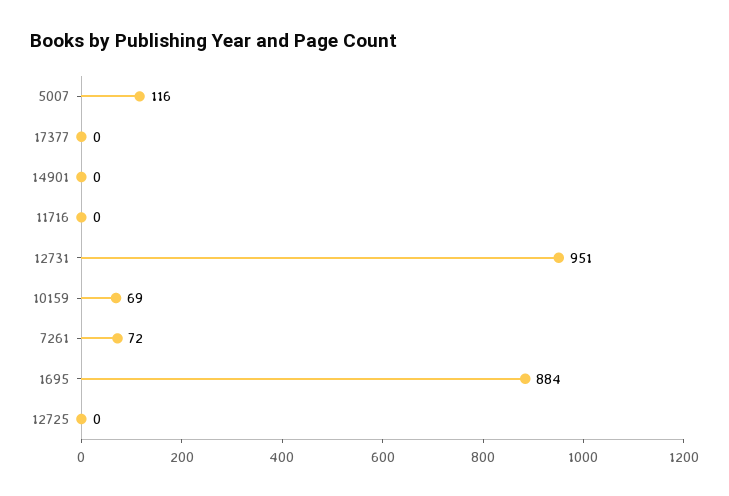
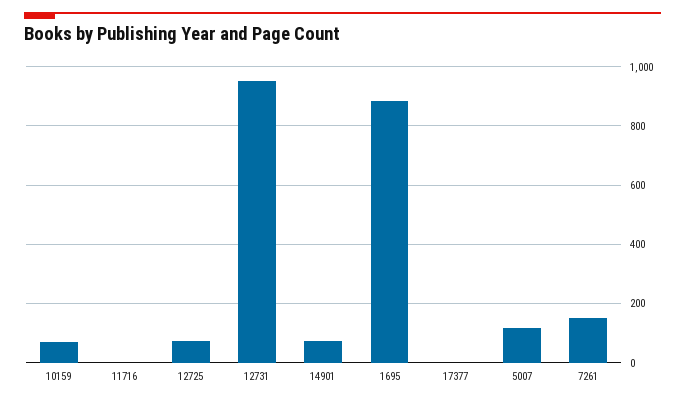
14901: 0 -> 75
7261: 72 -> 150
12725: 0 -> 75

